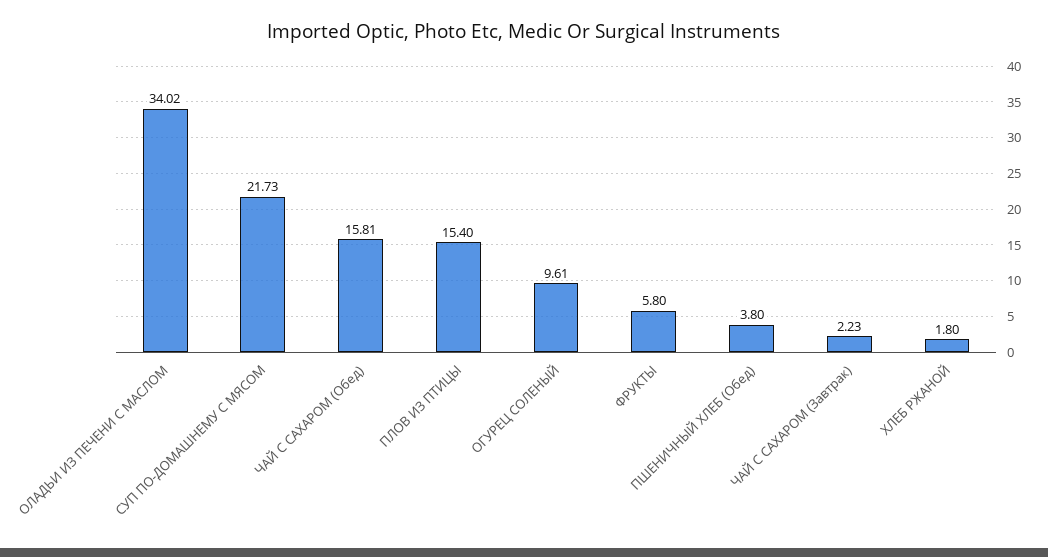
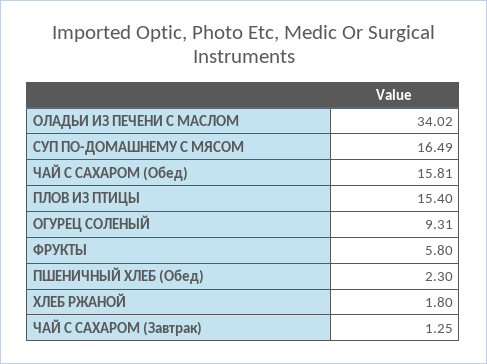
СУП ПО-ДОМАШНЕМУ С МЯСОМ: 21.73 -> 16.49
ОГУРЕЦ СОЛЕНЫЙ: 9.61 -> 9.31
ПШЕНИЧНЫЙ ХЛЕБ (Обед): 3.8 -> 2.3
ЧАЙ С САХАРОМ (Завтрак): 2.23 -> 1.25

